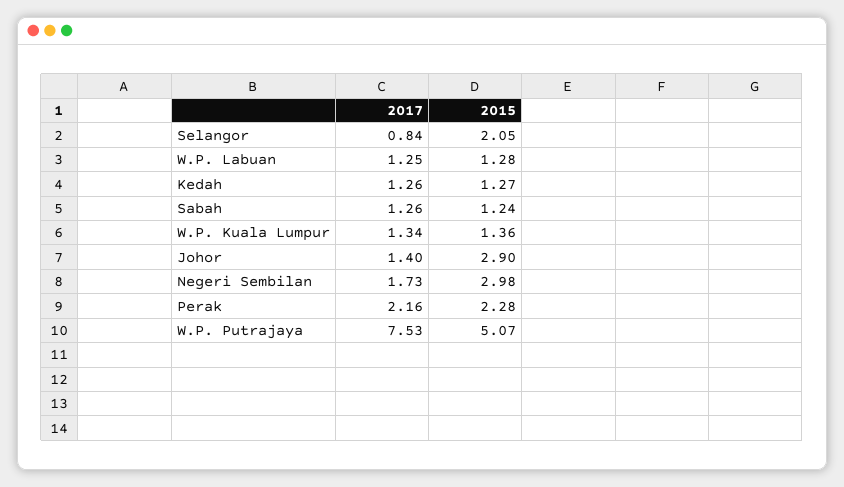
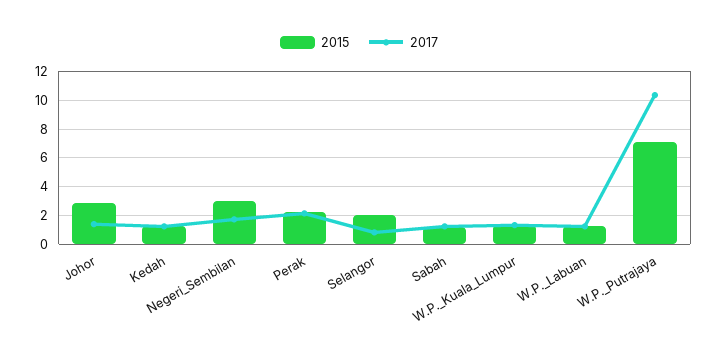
2017, W.P. Putrajaya: 7.53 -> 10.5
2015, W.P. Putrajaya: 5.07 -> 7

